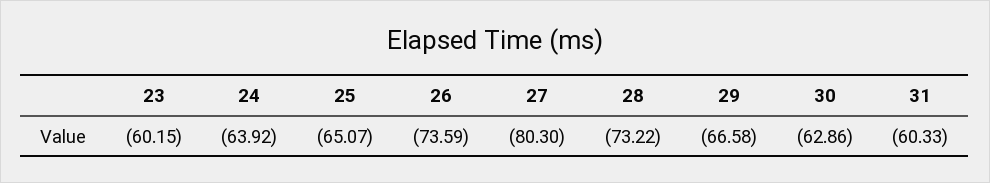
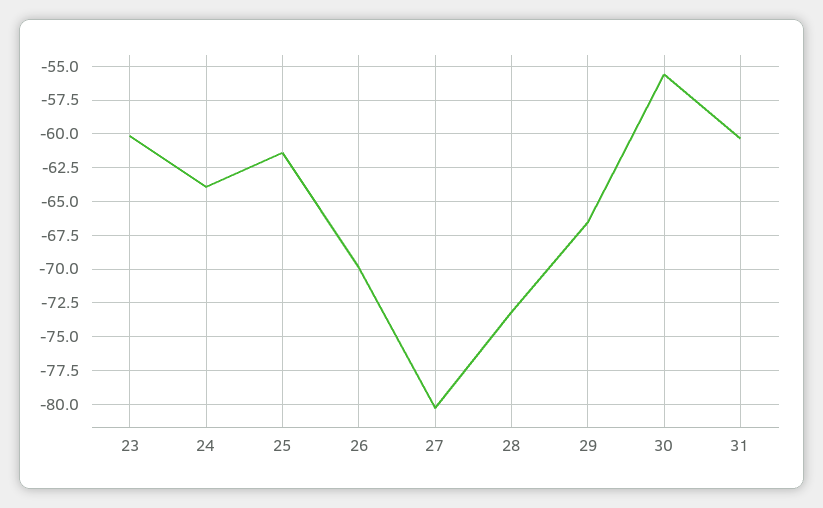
25: -65.07 -> -61.5
26: -73.59 -> -70
30: -62.86 -> -55.5

